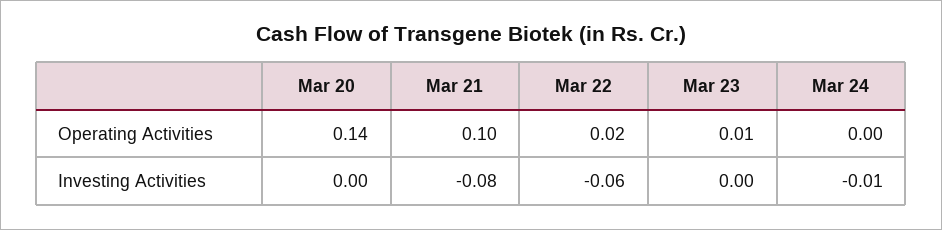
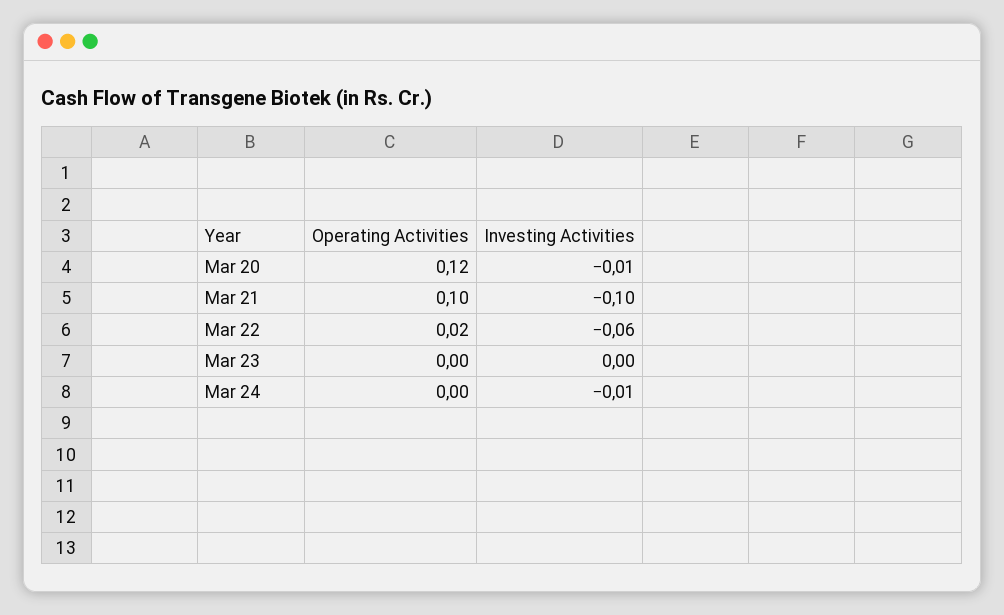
Mar 20, Operating Activities: 0.14 -> 0.12
Mar 23, Operating Activities: 0.01 -> 0
Mar 20, Investing Activities: 0 -> -0.01
Mar 21, Investing Activities: -0.08 -> -0.1

